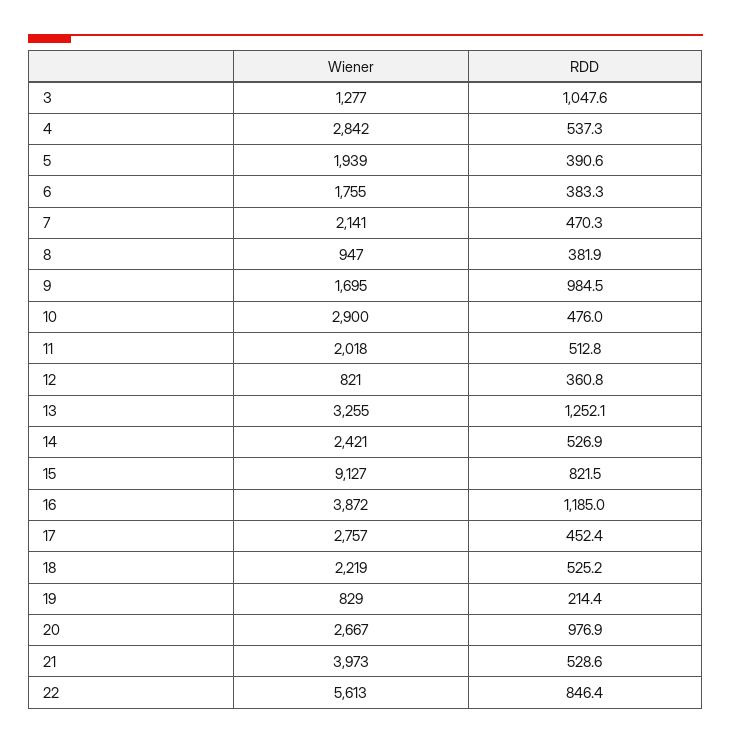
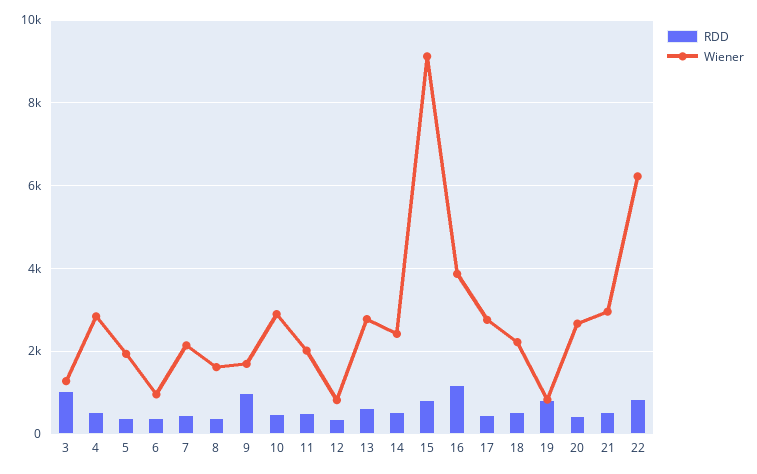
Wiener, 6: 1755 -> 1000
Wiener, 8: 947 -> 1600
Wiener, 13: 3255 -> 2800
RDD, 13: 1252.1 -> 600
RDD, 19: 214.4 -> 800
RDD, 20: 976.9 -> 400
Wiener, 21: 3973 -> 3000
Wiener, 22: 5613 -> 6200

